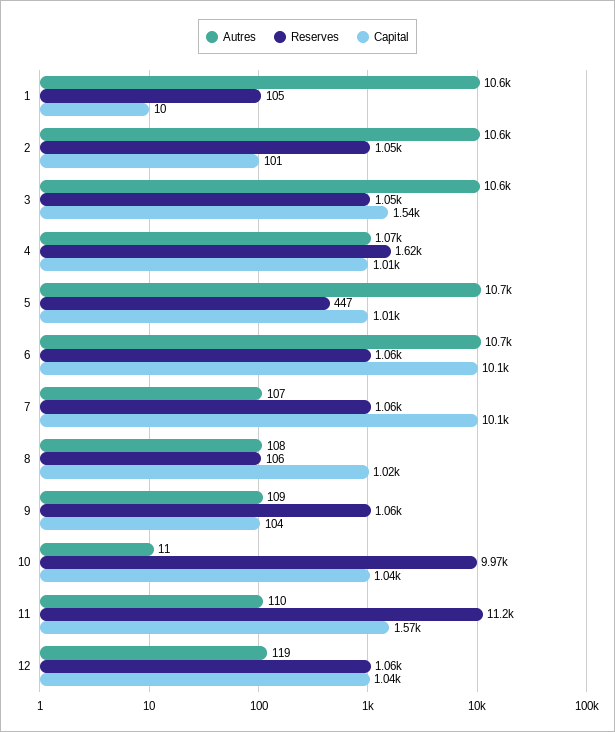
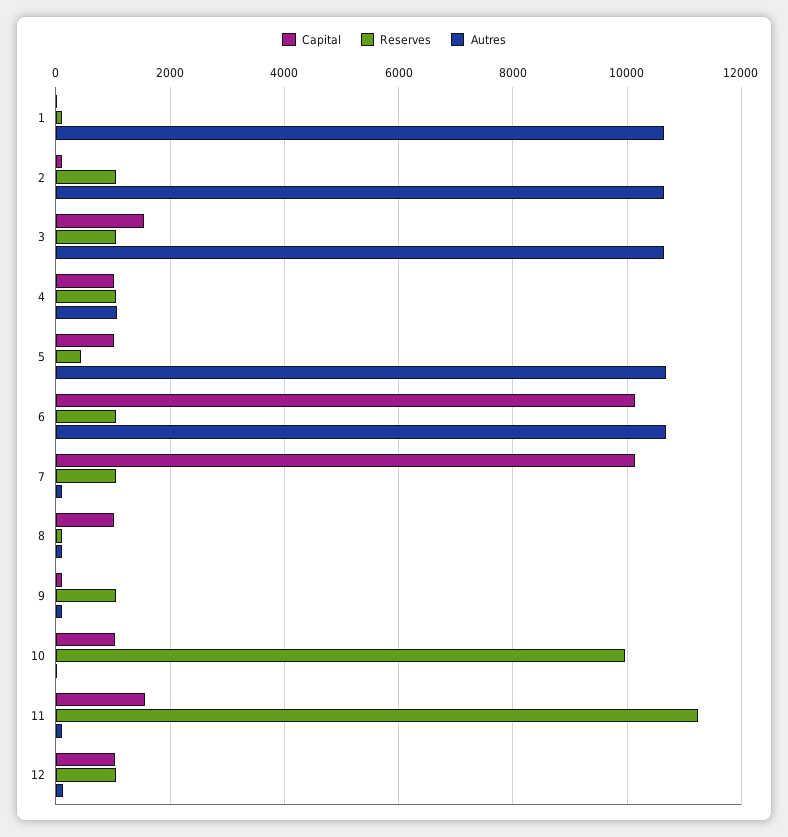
Reserves, 4: 1620 -> 1000

